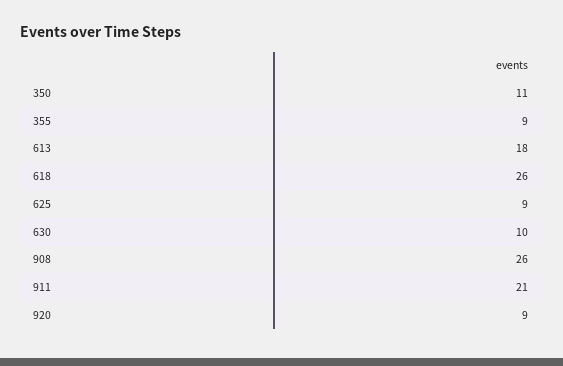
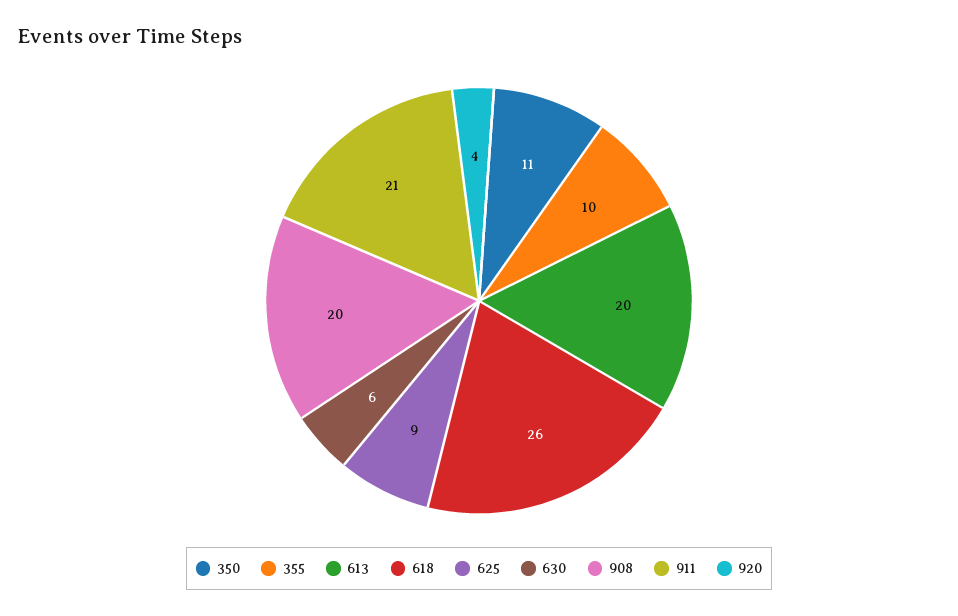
355: 9 -> 10
613: 18 -> 20
630: 10 -> 6
908: 26 -> 20
920: 9 -> 4

